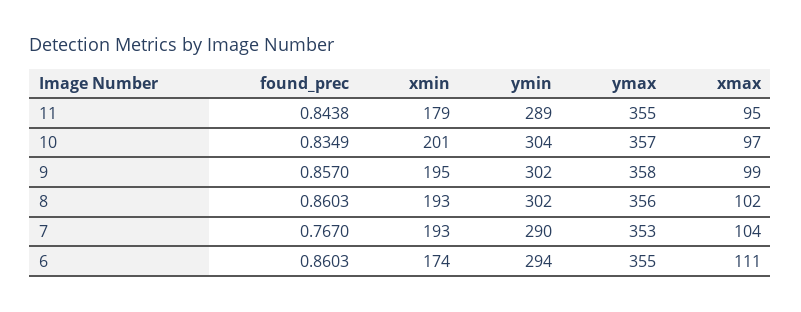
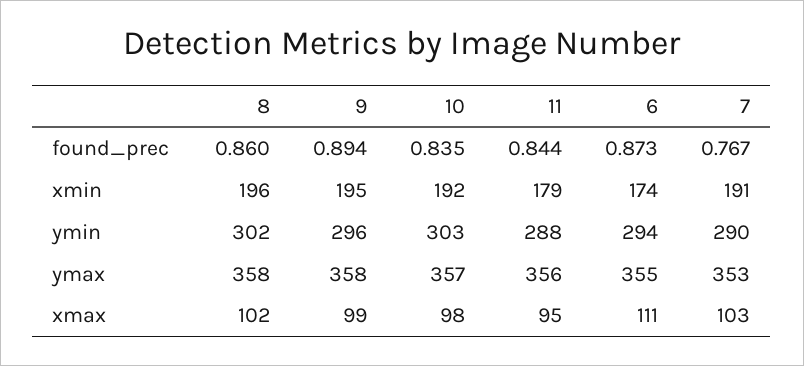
ymin, 11: 289 -> 288
ymax, 11: 355 -> 356
xmin, 10: 201 -> 192
ymin, 10: 304 -> 303
xmax, 10: 97 -> 98
found_prec, 9: 0.857 -> 0.894
ymin, 9: 302 -> 296
xmin, 8: 193 -> 196
ymax, 8: 356 -> 358
xmin, 7: 193 -> 191
xmax, 7: 104 -> 103
found_prec, 6: 0.8603 -> 0.873

